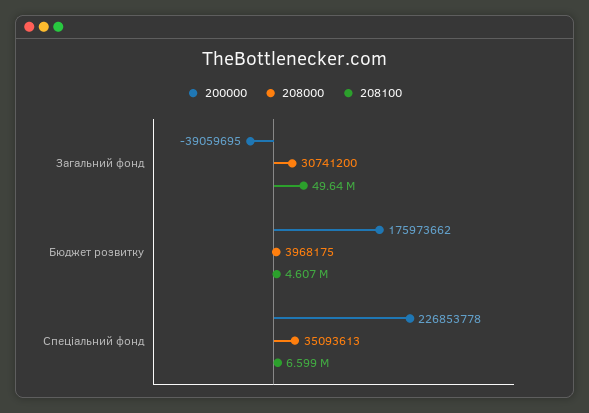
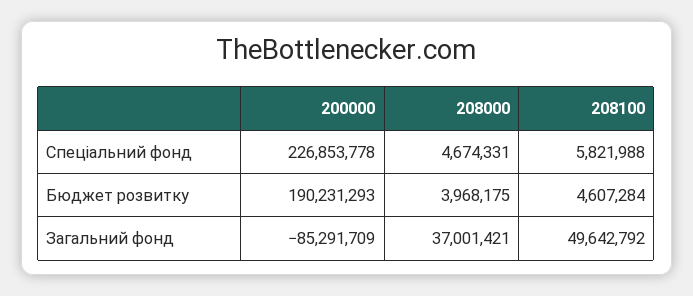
200000, Загальний фонд: -39059695 -> -85291709
208000, Загальний фонд: 30741200 -> 37001421
200000, Бюджет розвитку: 175973662 -> 190231293
208000, Спеціальний фонд: 35093613 -> 4674331
208100, Спеціальний фонд: 6599000 -> 5821988

